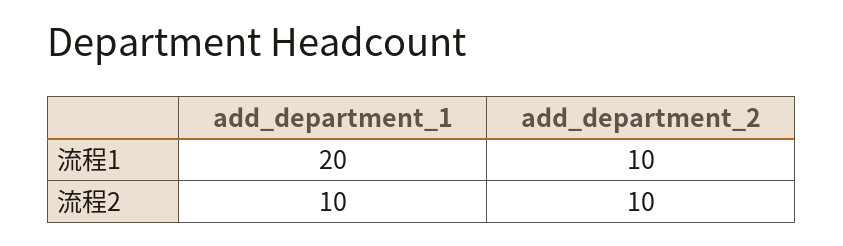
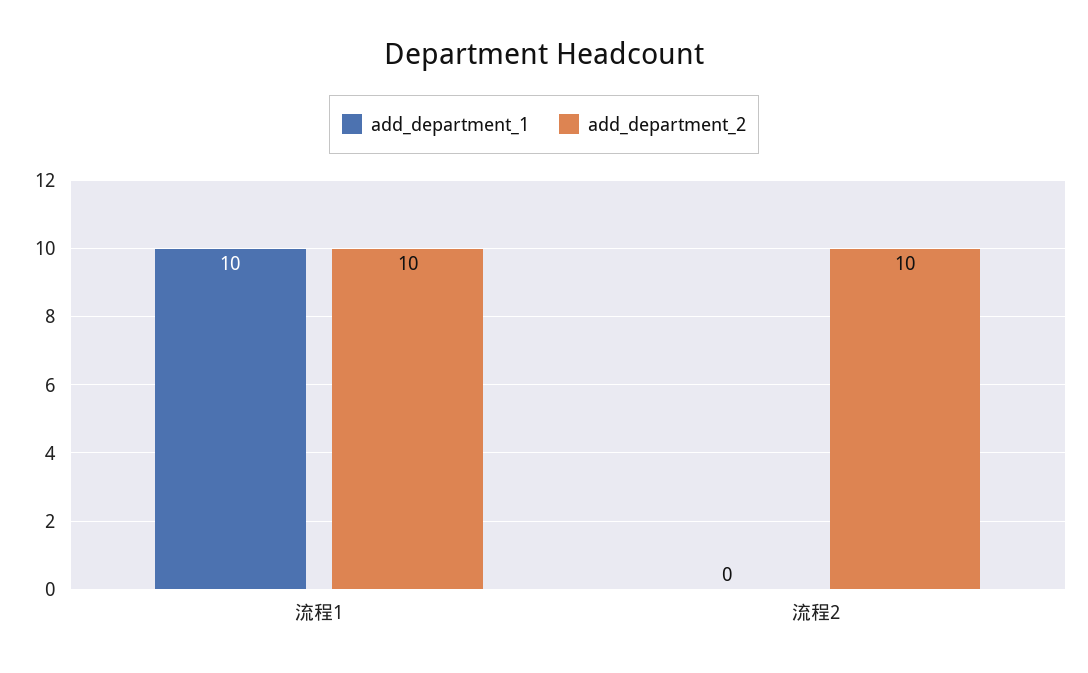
add_department_1, 流程1: 20 -> 10
add_department_1, 流程2: 10 -> 0

